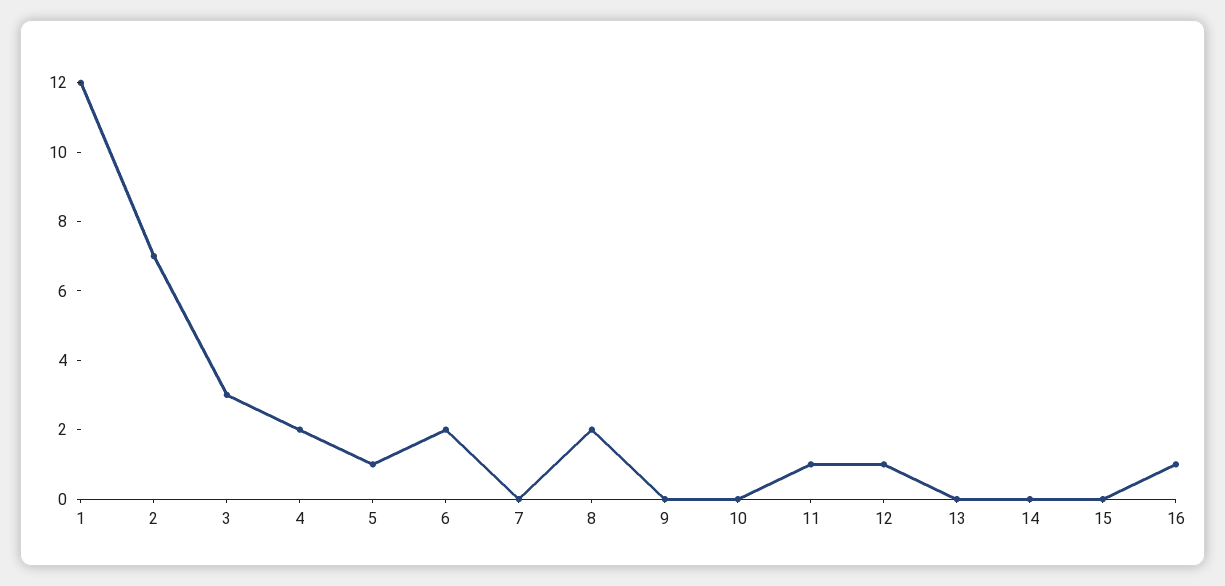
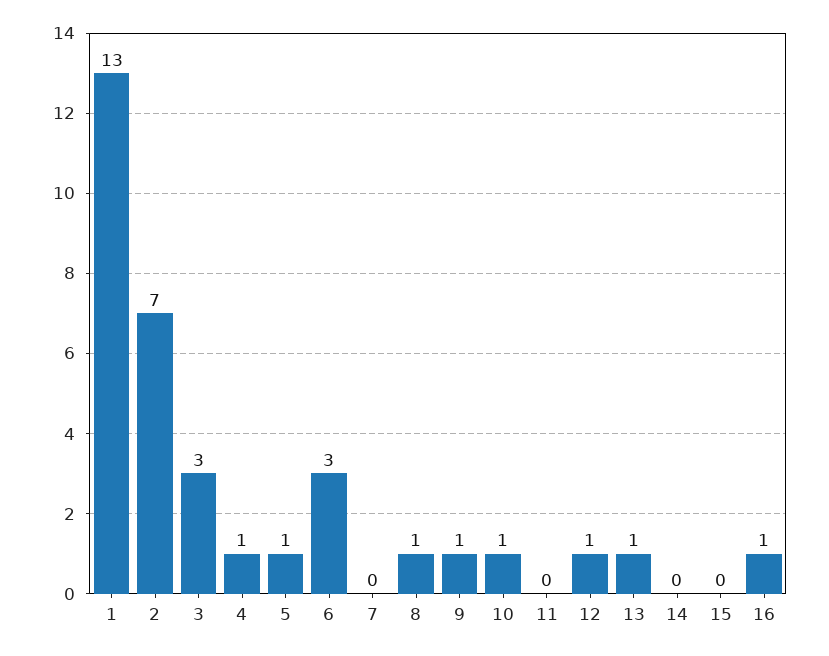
1: 12 -> 13
4: 2 -> 1
6: 2 -> 3
8: 2 -> 1
9: 0 -> 1
10: 0 -> 1
11: 1 -> 0
13: 0 -> 1

